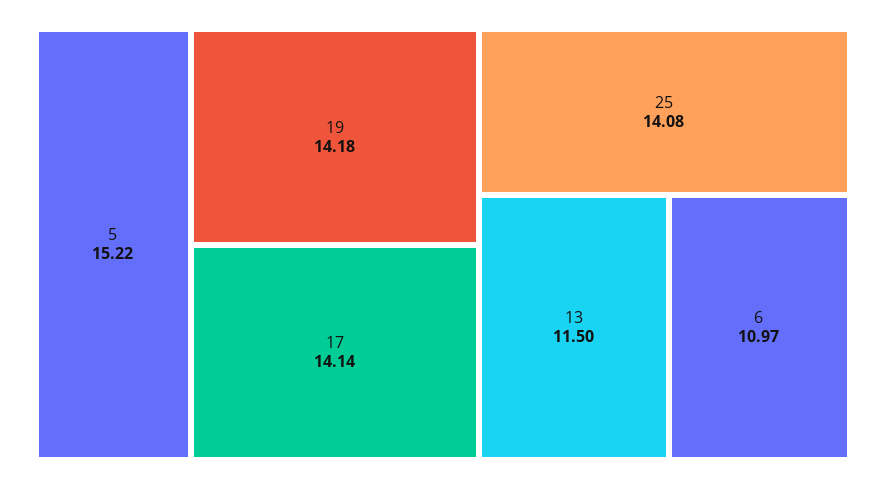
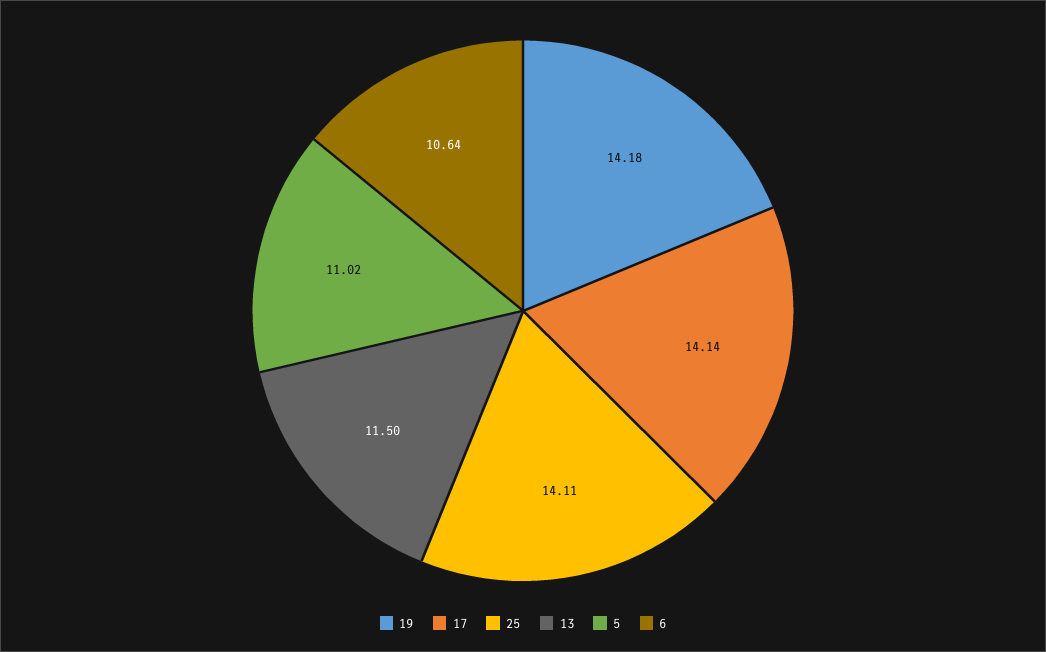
5: 15.22 -> 11.02
25: 14.08 -> 14.11
6: 10.97 -> 10.64

